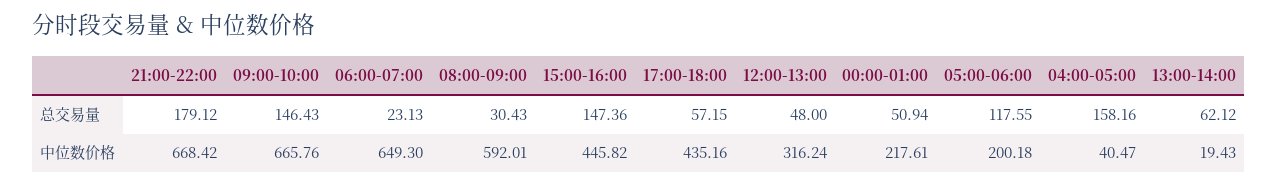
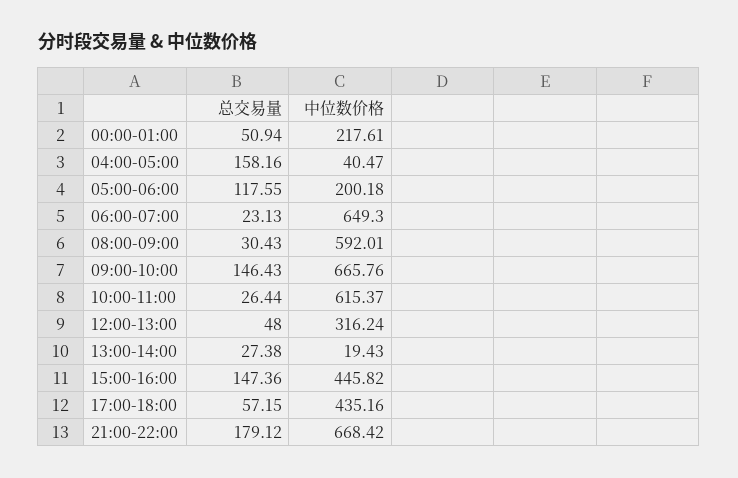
13:00-14:00, 总交易量: 62.12 -> 27.38
10:00-11:00, 总交易量: none -> 26.44
10:00-11:00, 中位数价格: none -> 615.37

